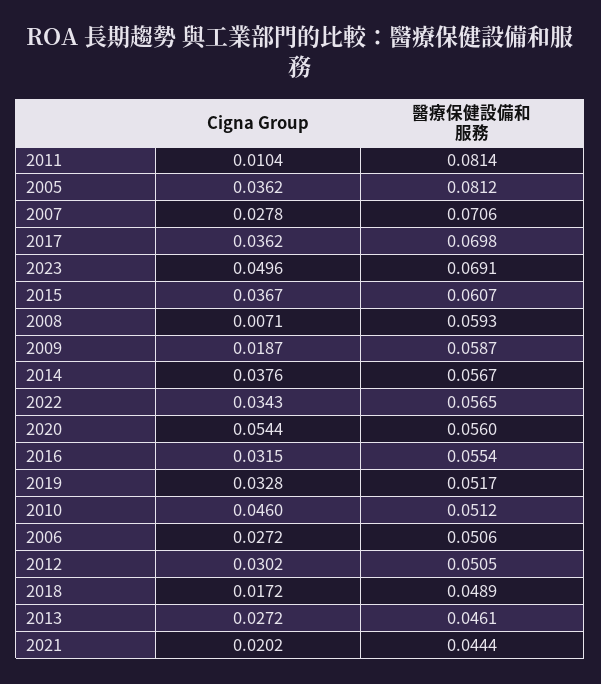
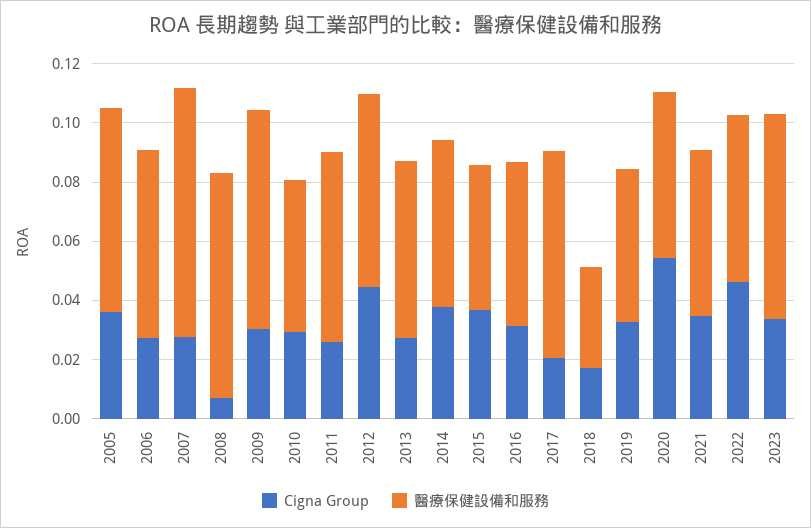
Cigna Group, 2011: 0.0104 -> 0.025
醫療保健設備和服務, 2011: 0.0814 -> 0.065
醫療保健設備和服務, 2005: 0.0812 -> 0.07
醫療保健設備和服務, 2007: 0.0706 -> 0.085
Cigna Group, 2017: 0.0362 -> 0.02
Cigna Group, 2023: 0.0496 -> 0.035
醫療保健設備和服務, 2015: 0.0607 -> 0.05
醫療保健設備和服務, 2008: 0.0593 -> 0.075
Cigna Group, 2009: 0.0187 -> 0.03
醫療保健設備和服務, 2009: 0.0587 -> 0.075
Cigna Group, 2022: 0.0343 -> 0.045
Cigna Group, 2010: 0.046 -> 0.03
醫療保健設備和服務, 2006: 0.0506 -> 0.065
Cigna Group, 2012: 0.0302 -> 0.045
醫療保健設備和服務, 2012: 0.0505 -> 0.065
醫療保健設備和服務, 2018: 0.0489 -> 0.035
醫療保健設備和服務, 2013: 0.0461 -> 0.06
Cigna Group, 2021: 0.0202 -> 0.035
醫療保健設備和服務, 2021: 0.0444 -> 0.055

